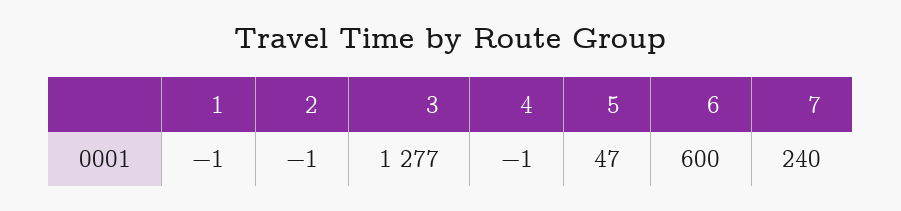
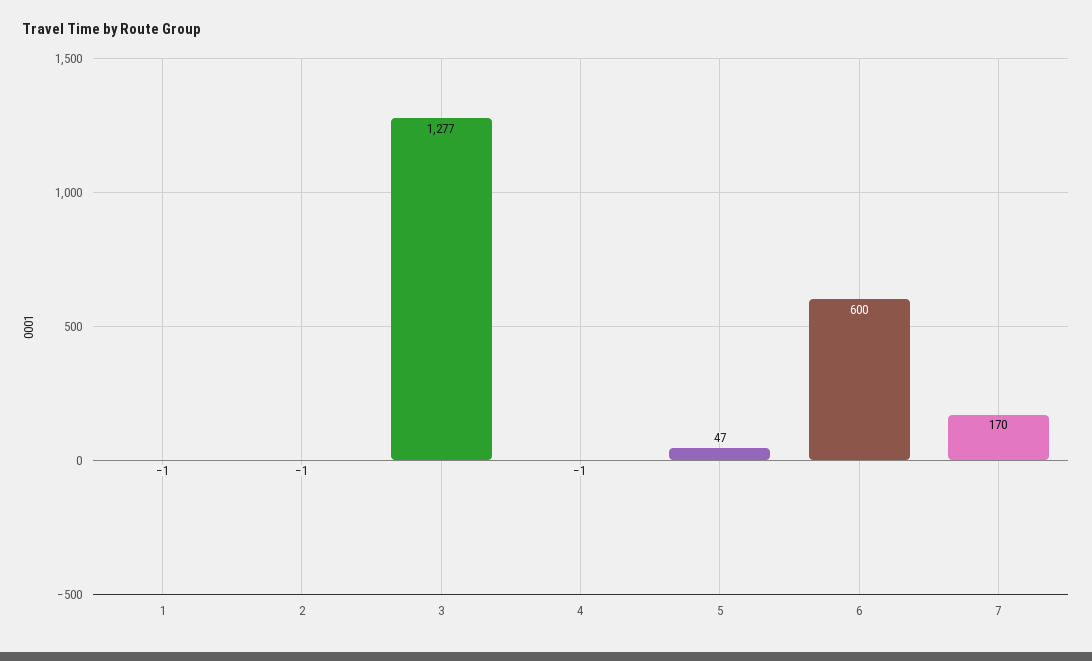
7: 240 -> 170

